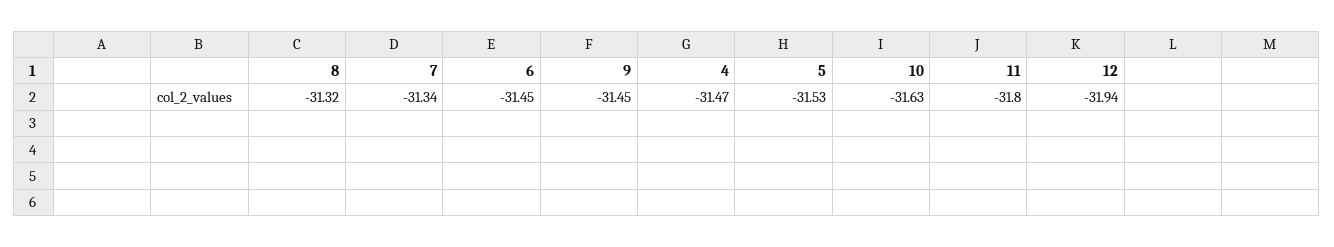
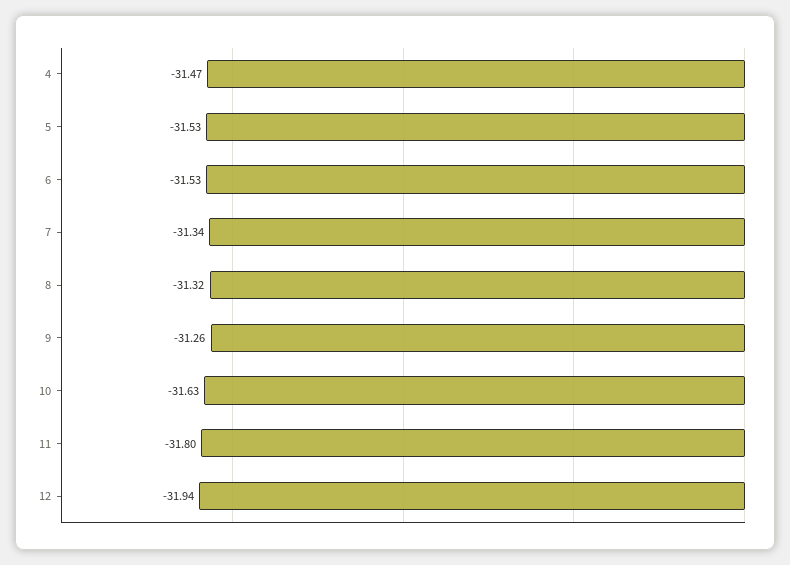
6: -31.45 -> -31.53
9: -31.45 -> -31.26

